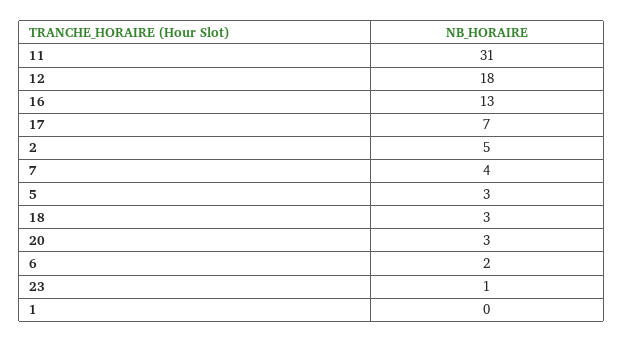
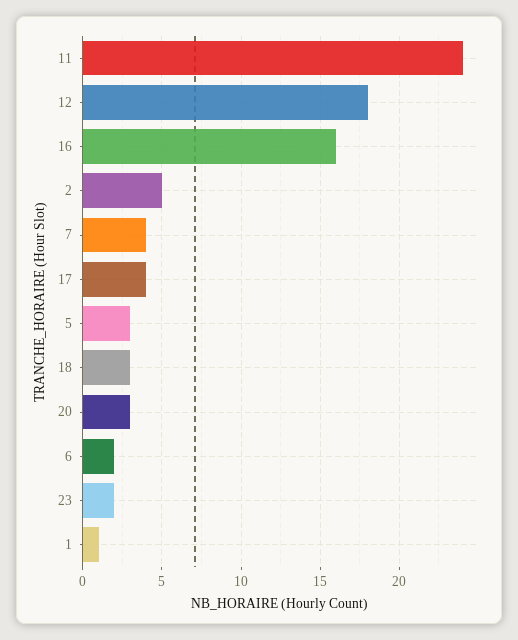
11: 31 -> 24
16: 13 -> 16
17: 7 -> 4
23: 1 -> 2
1: 0 -> 1

